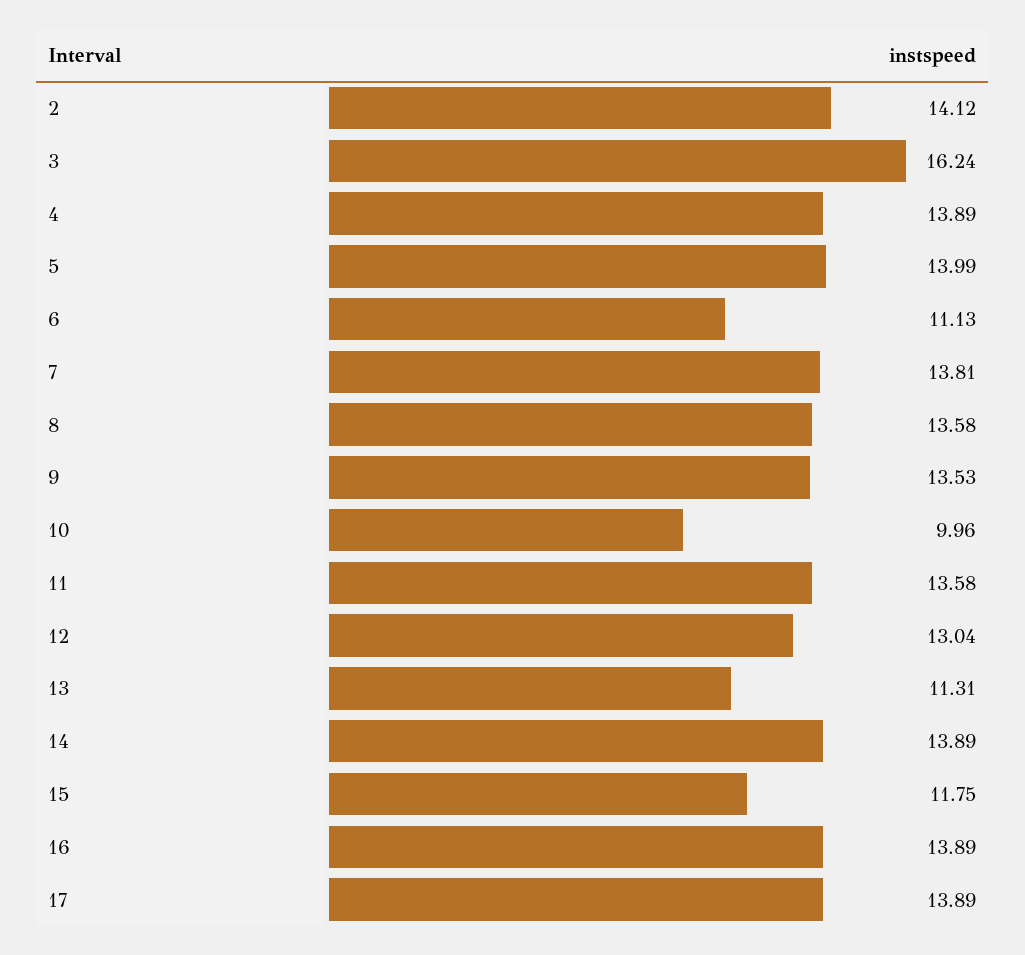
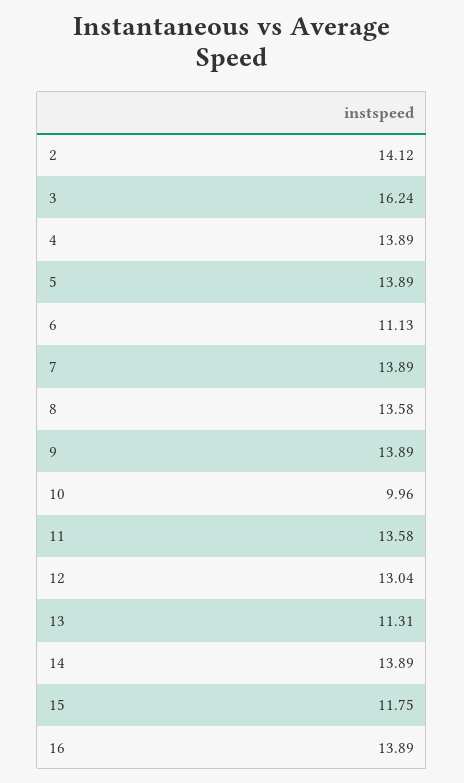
5: 13.99 -> 13.89
7: 13.81 -> 13.89
9: 13.53 -> 13.89
17: 13.89 -> none

